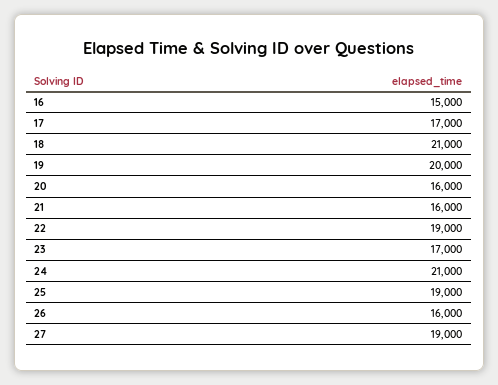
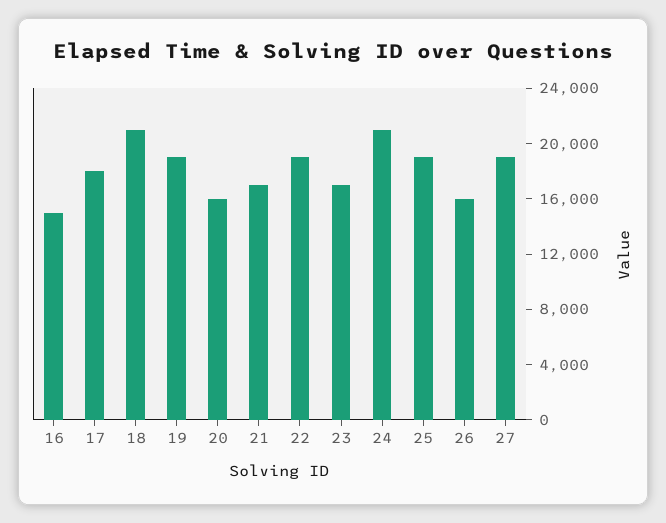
17: 17000 -> 18000
19: 20000 -> 19000
21: 16000 -> 17000

